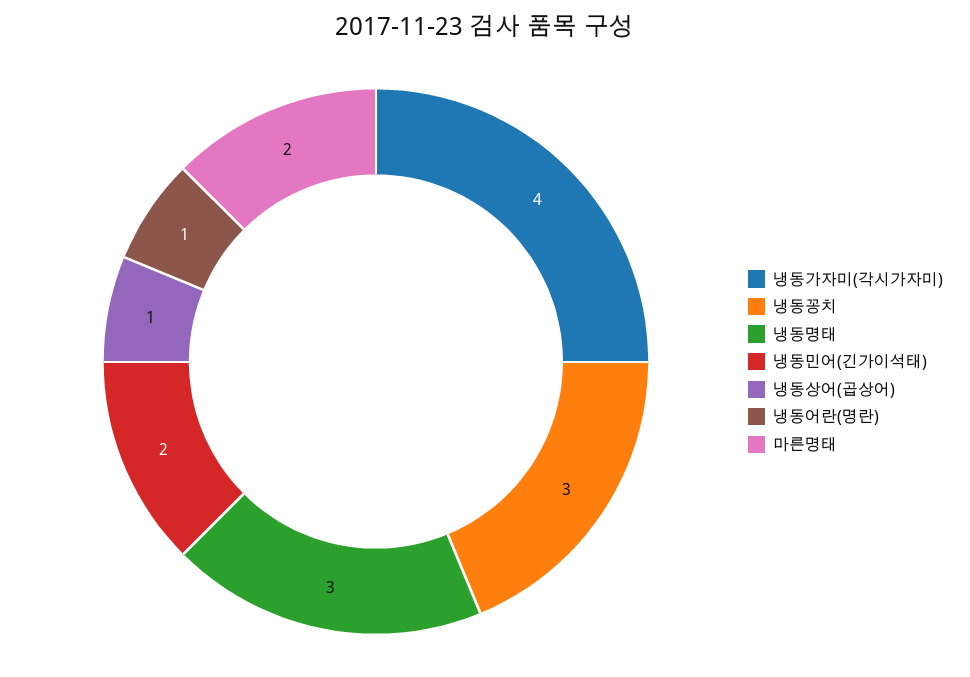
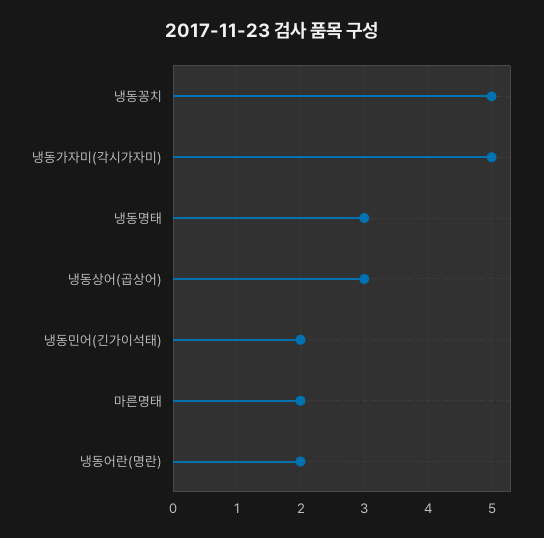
냉동가자미(각시가자미): 4 -> 5
냉동꽁치: 3 -> 5
냉동상어(곱상어): 1 -> 3
냉동어란(명란): 1 -> 2

